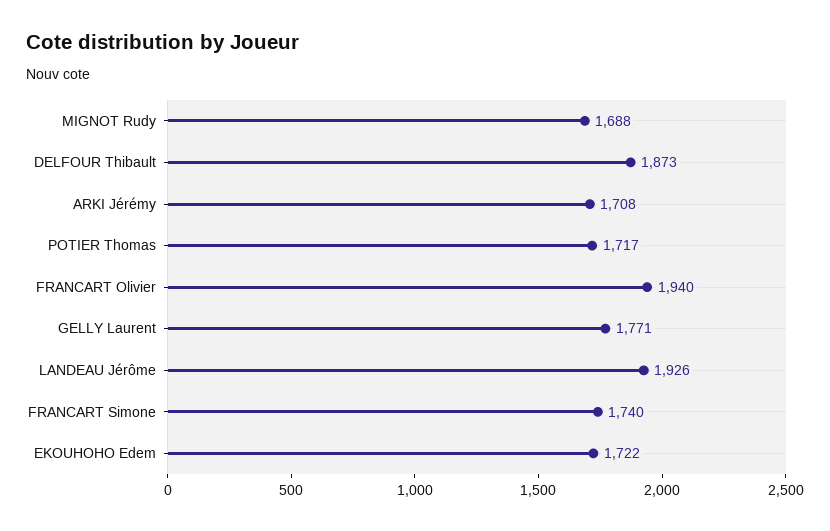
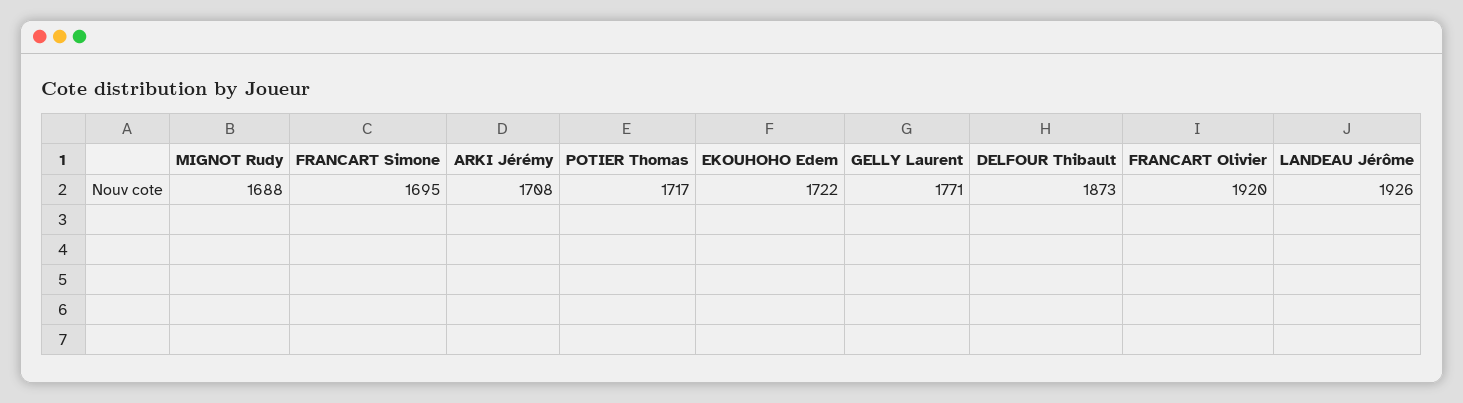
FRANCART Olivier: 1940 -> 1920
FRANCART Simone: 1740 -> 1695

